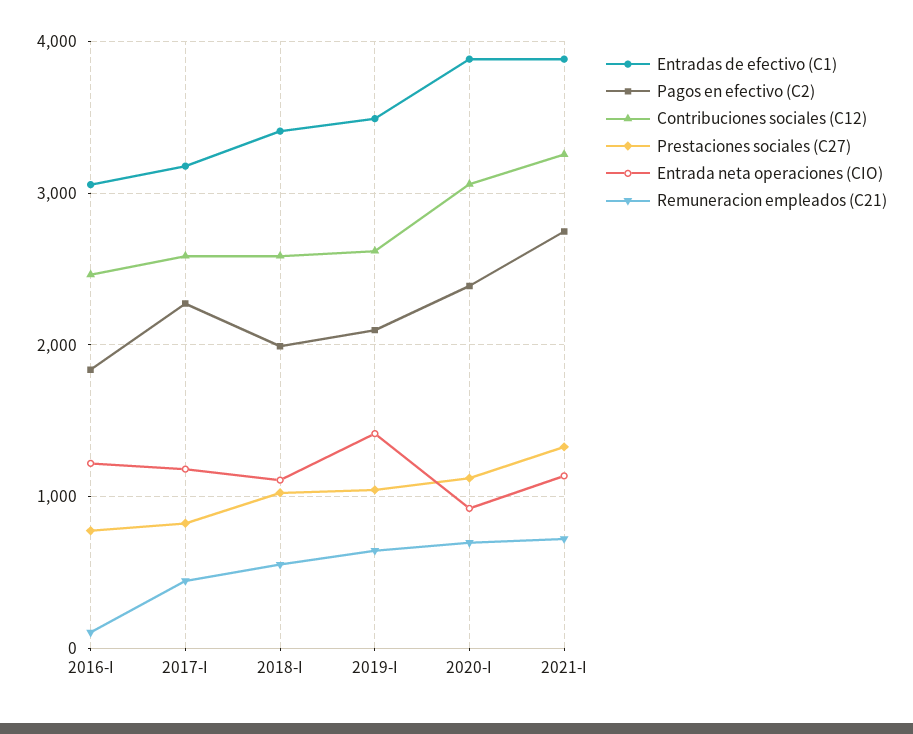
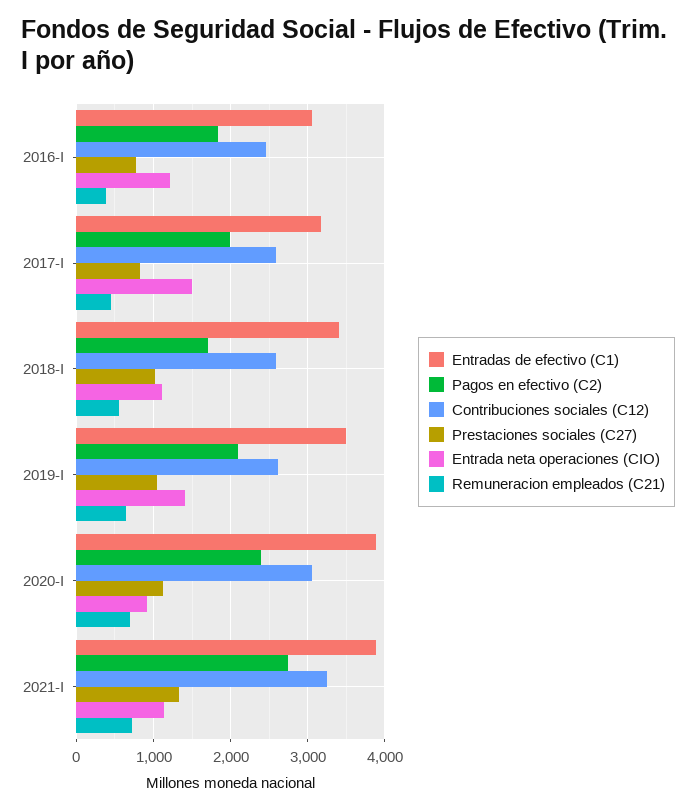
Remuneracion empleados (C21), 2016-I: 100 -> 400
Pagos en efectivo (C2), 2017-I: 2300 -> 2000
Entrada neta operaciones (CIO), 2017-I: 1200 -> 1500
Pagos en efectivo (C2), 2018-I: 2000 -> 1700

